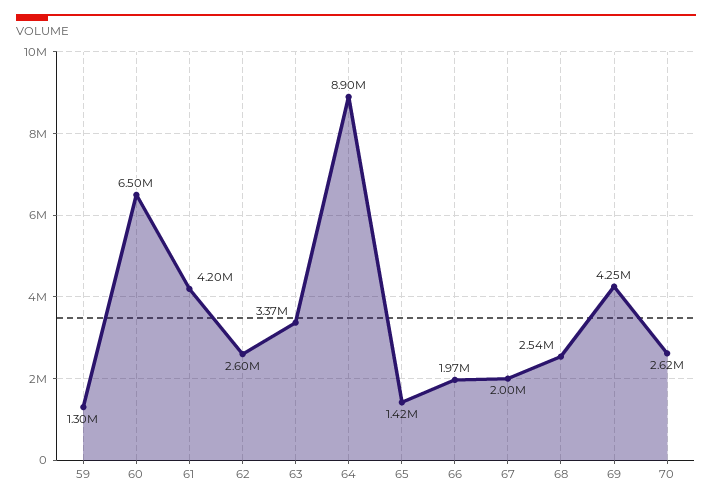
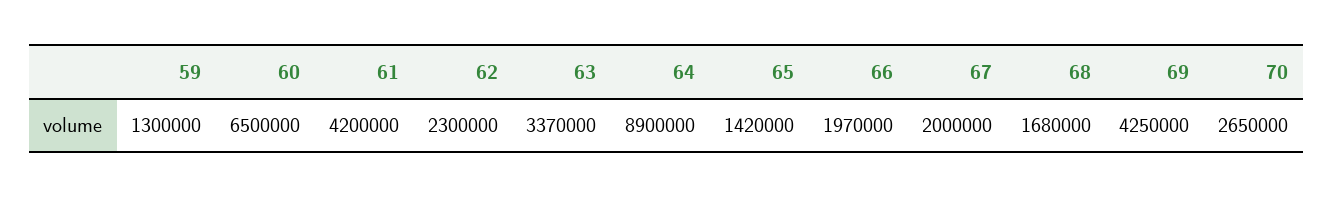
62: 2600000 -> 2300000
68: 2540000 -> 1680000
70: 2620000 -> 2650000

